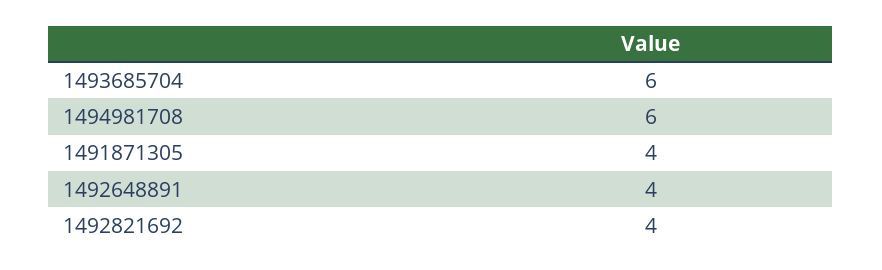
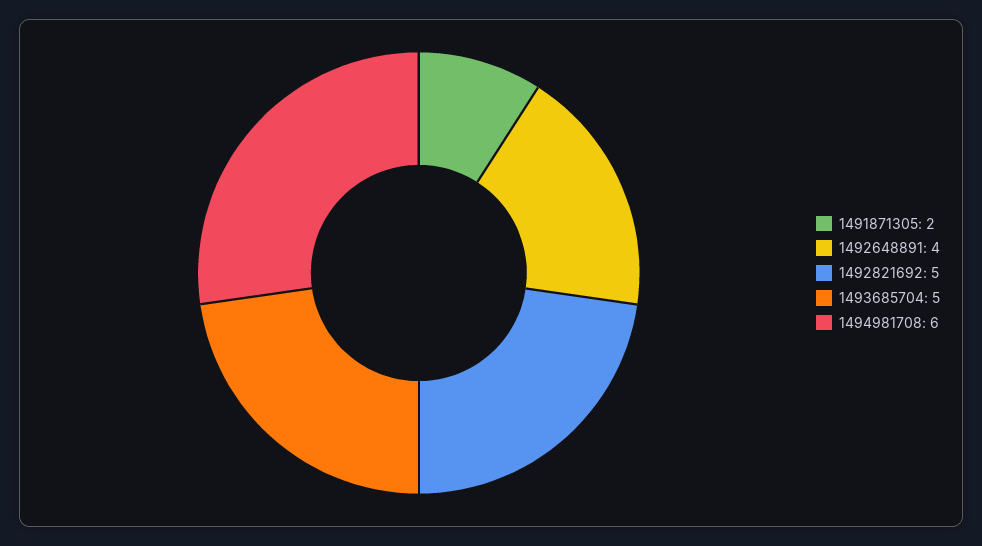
1493685704: 6 -> 5
1491871305: 4 -> 2
1492821692: 4 -> 5

